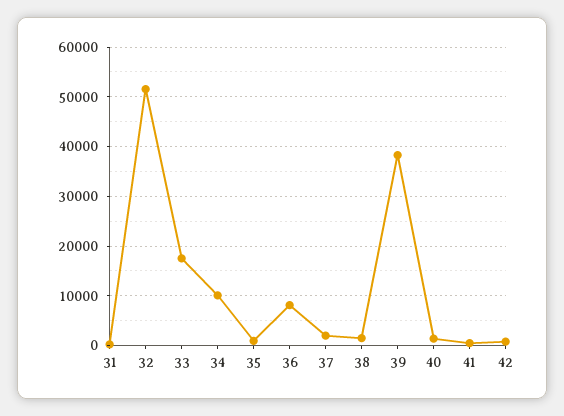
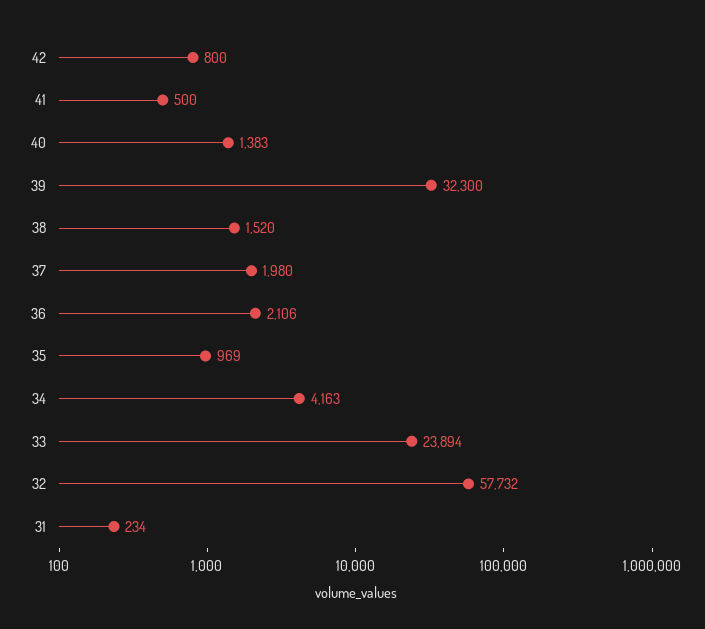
32: 52000 -> 57732
33: 18000 -> 23894
34: 10000 -> 4163
36: 8000 -> 2106
39: 38000 -> 32300

